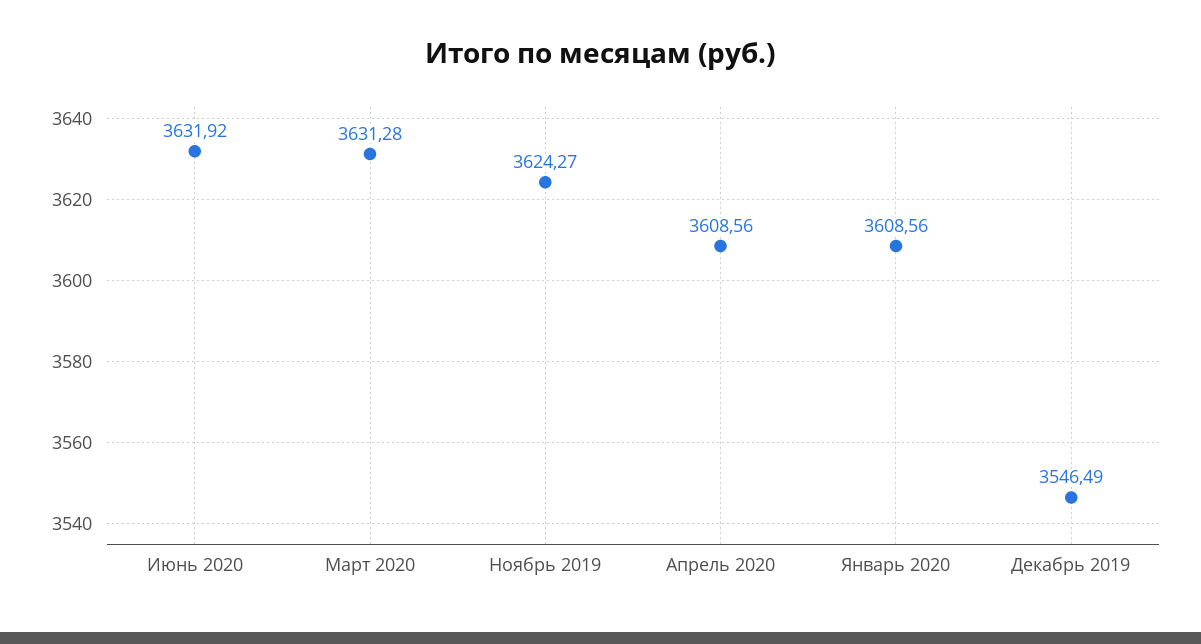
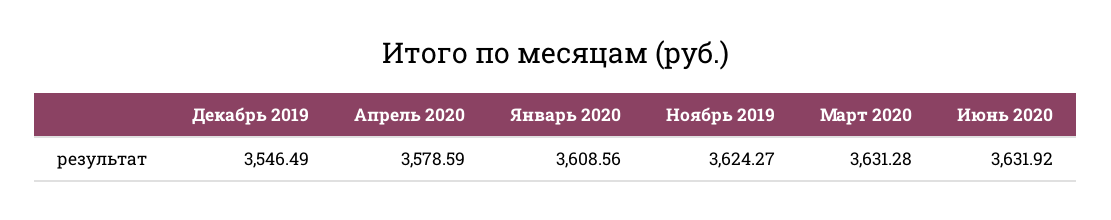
Апрель 2020: 3608.56 -> 3578.59

